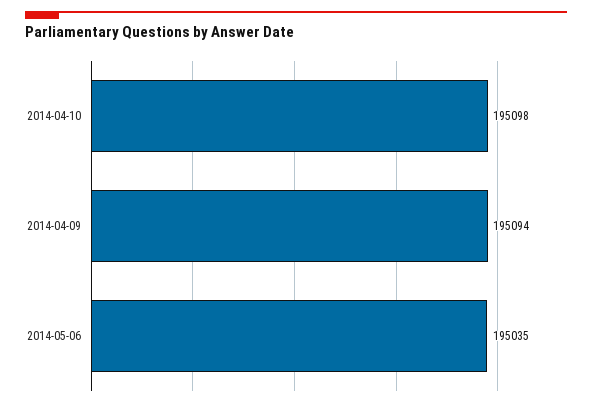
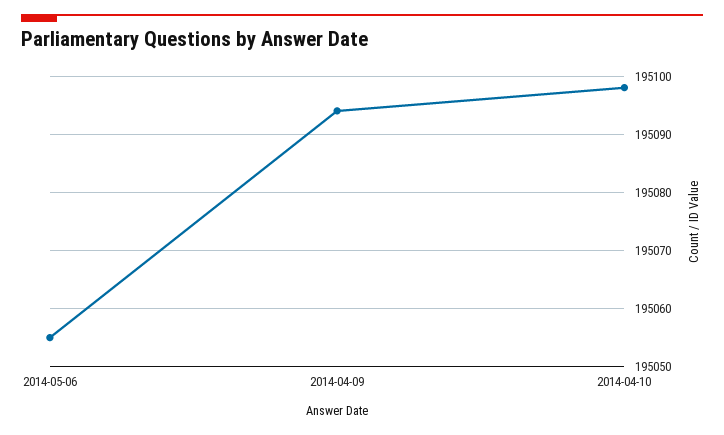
2014-05-06: 195035 -> 195055

